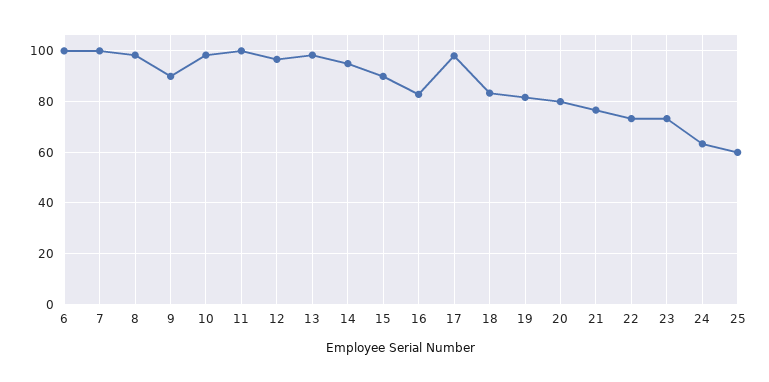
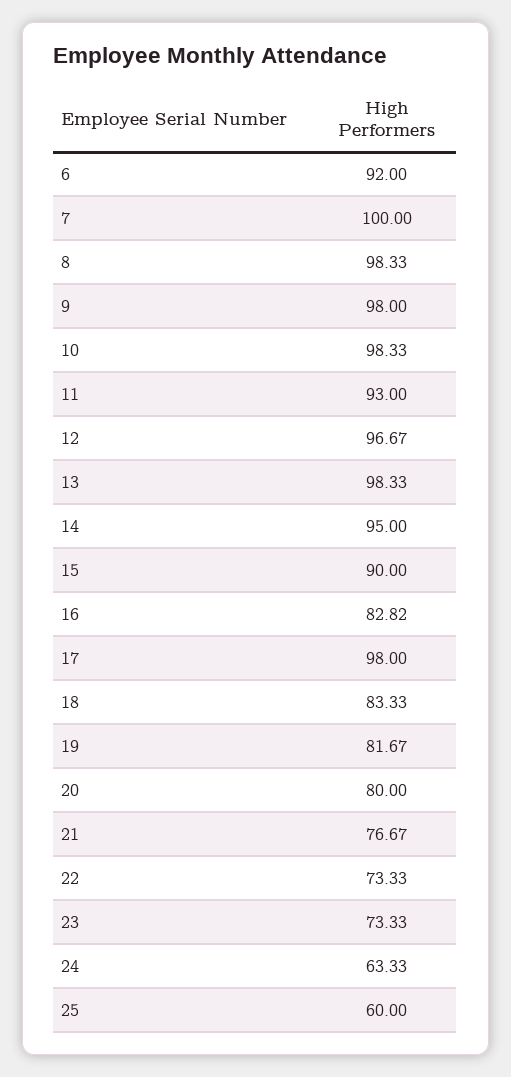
6: 100 -> 92
9: 90 -> 98
11: 100 -> 93

